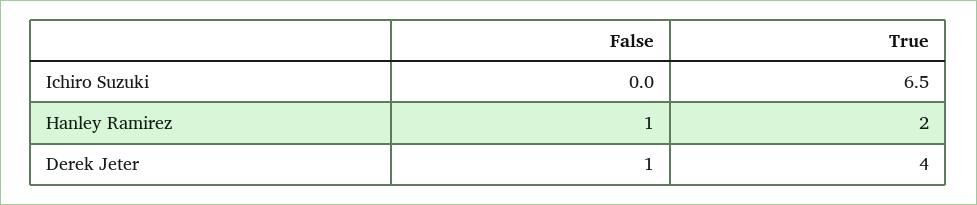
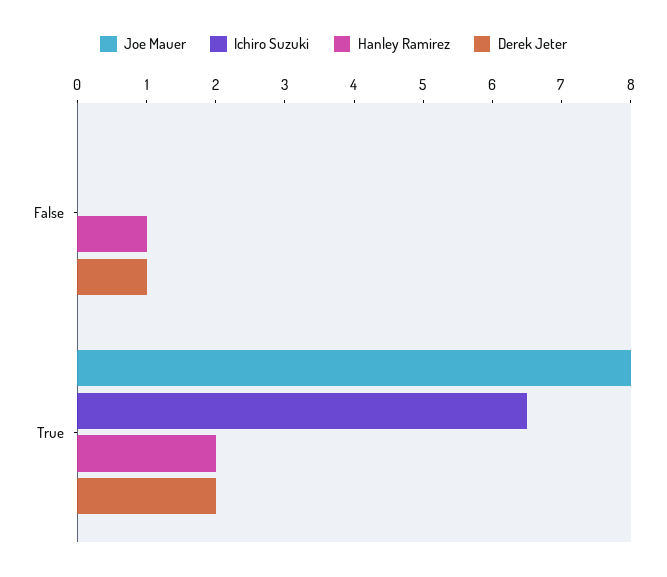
Derek Jeter, True: 4 -> 2
Joe Mauer, False: none -> 0
Joe Mauer, True: none -> 8

